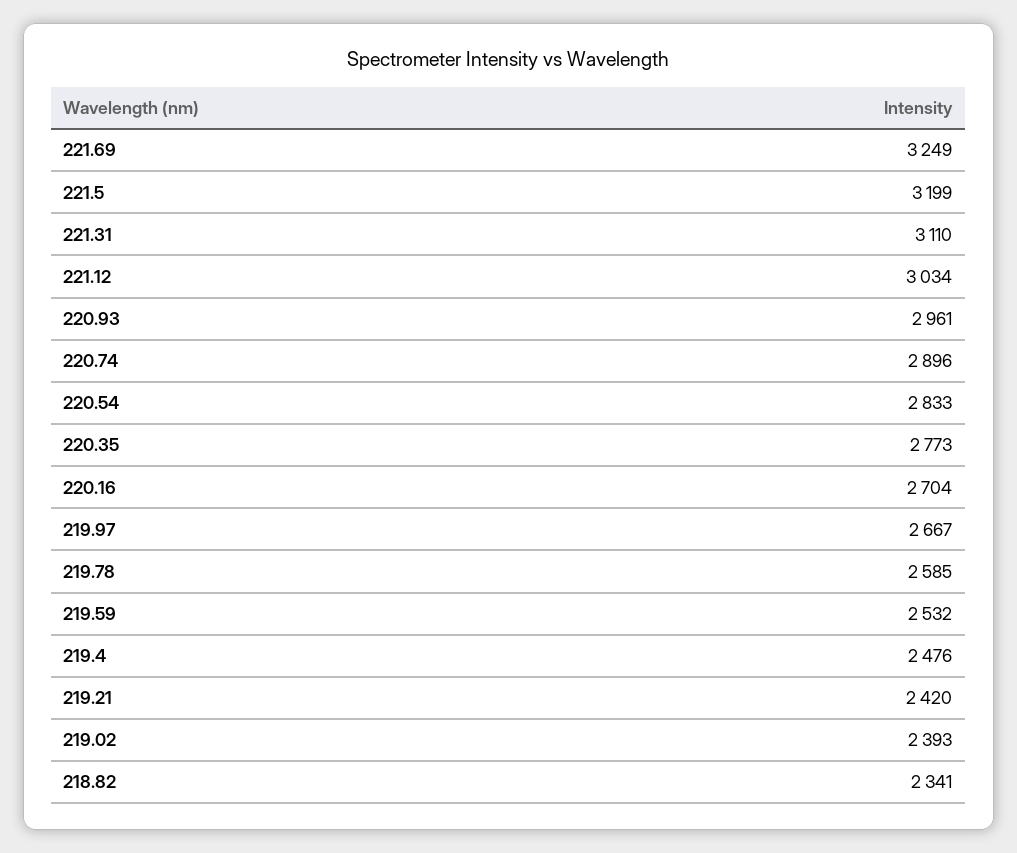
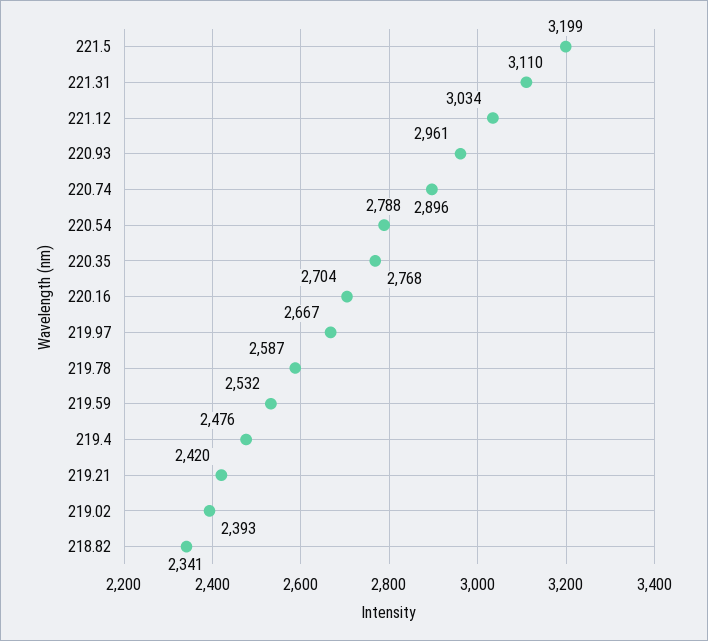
221.69: 3249 -> none
220.54: 2833 -> 2788
220.35: 2773 -> 2768
219.78: 2585 -> 2587

